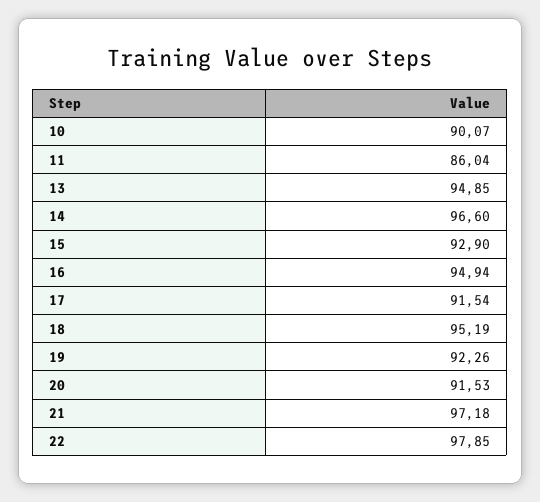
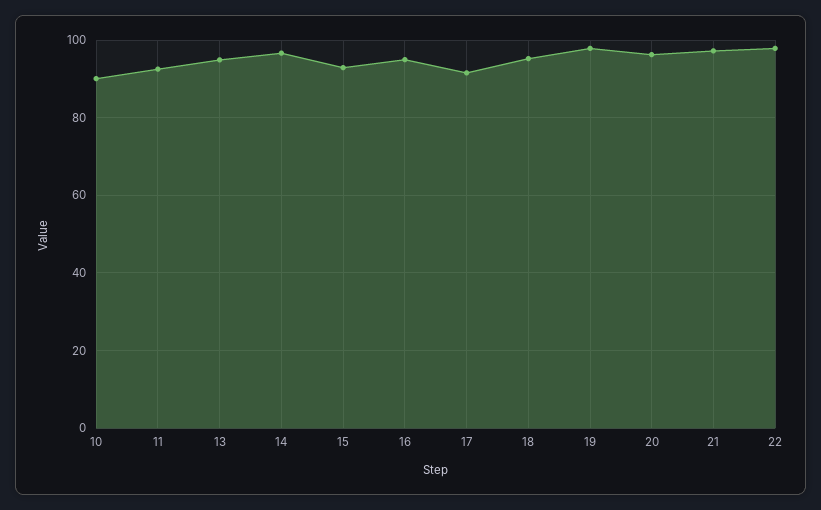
11: 86.04 -> 92
19: 92.26 -> 98
20: 91.53 -> 96

